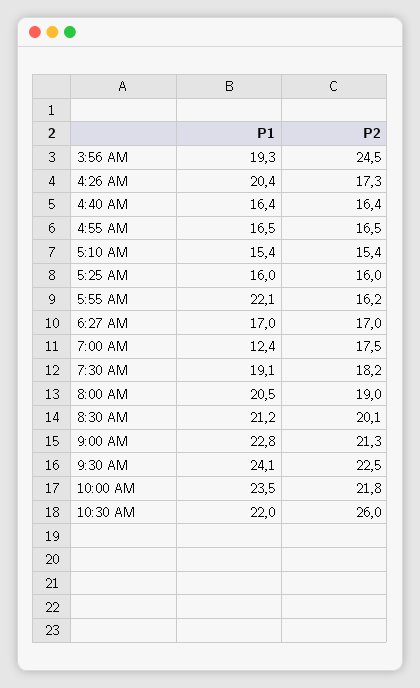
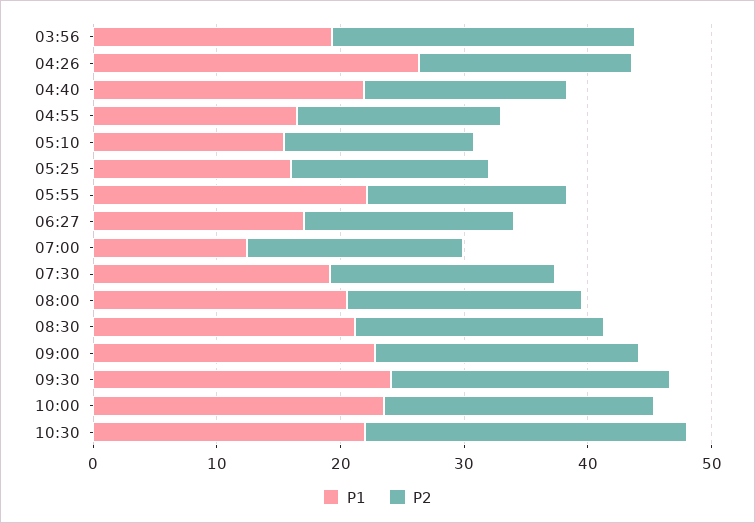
P1, 4:26 AM: 20.4 -> 26
P1, 4:40 AM: 16.4 -> 22

